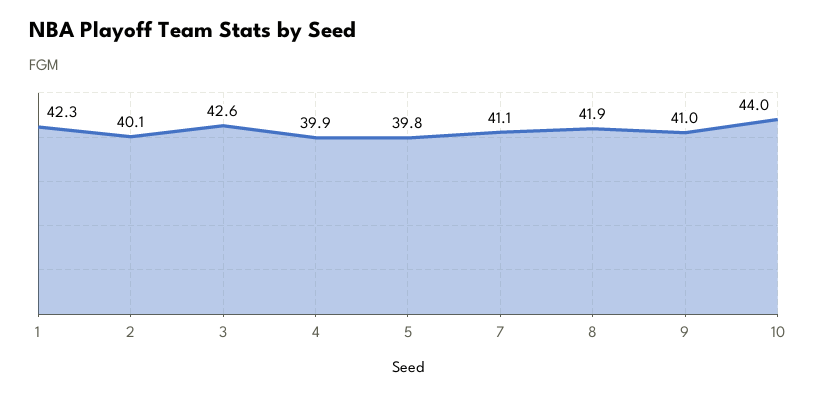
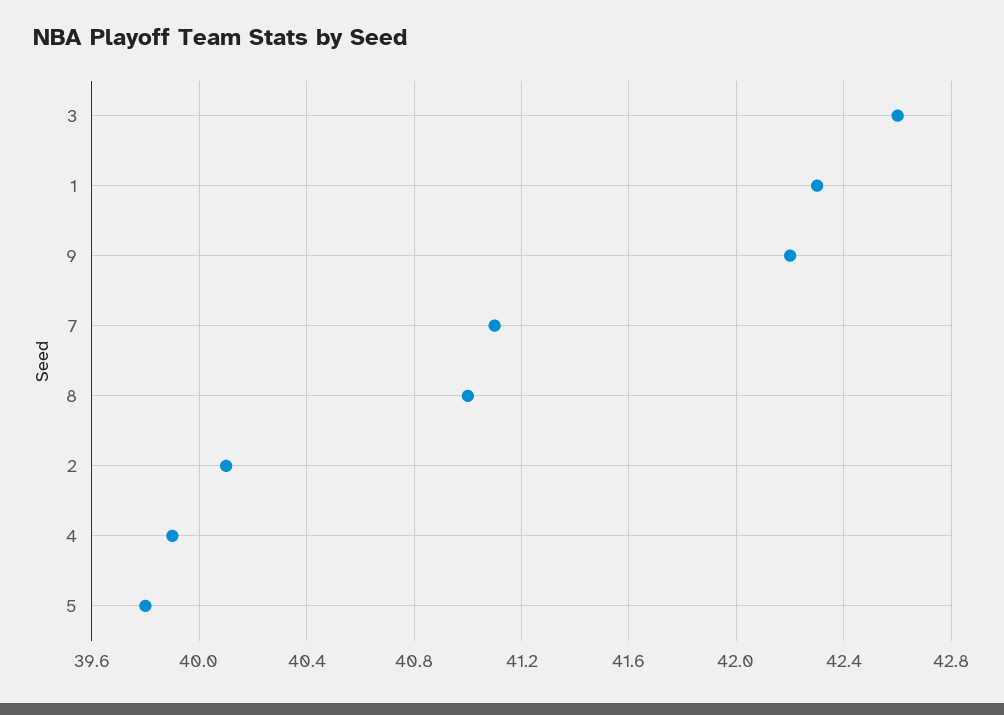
8: 41.9 -> 41
9: 41 -> 42.2
10: 44 -> none

